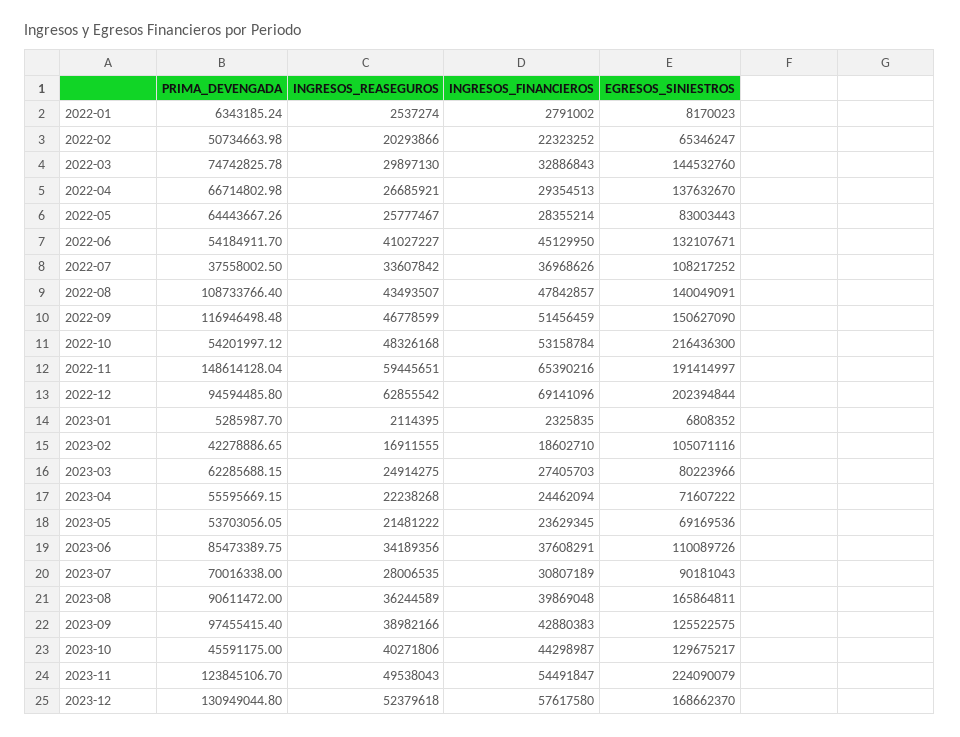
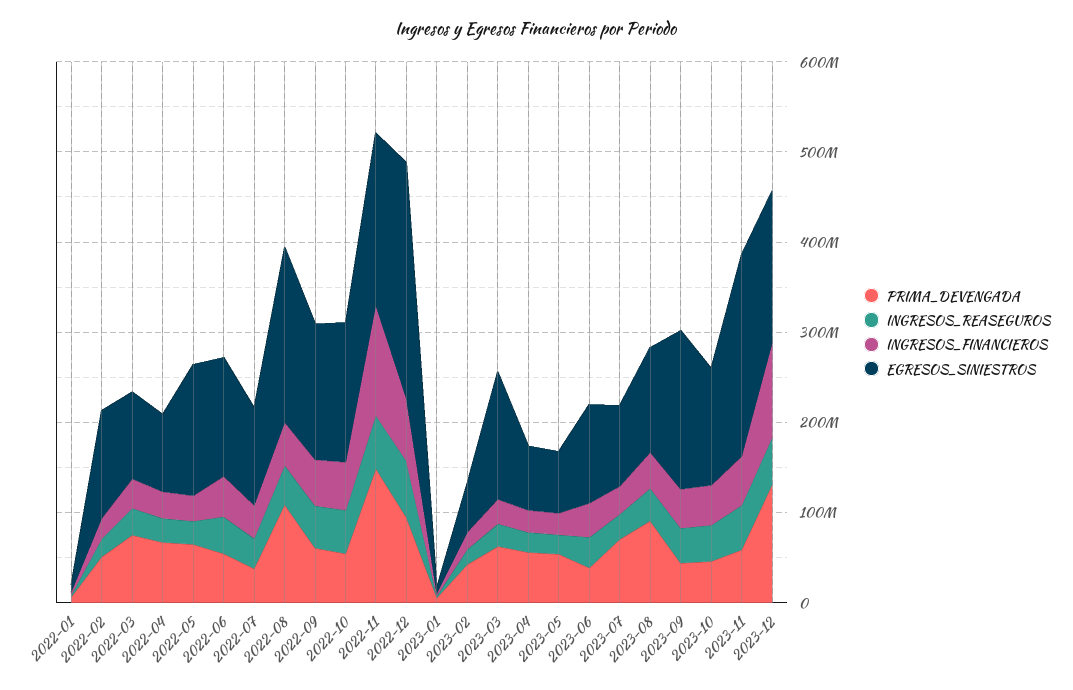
EGRESOS_SINIESTROS, 2022-02: 65346247 -> 120000000
EGRESOS_SINIESTROS, 2022-03: 144532760 -> 100000000
EGRESOS_SINIESTROS, 2022-04: 137632670 -> 80000000
EGRESOS_SINIESTROS, 2022-05: 83003443 -> 140000000
EGRESOS_SINIESTROS, 2022-08: 140049091 -> 200000000
PRIMA_DEVENGADA, 2022-09: 116946498.48 -> 60000000
EGRESOS_SINIESTROS, 2022-10: 216436300 -> 160000000
INGRESOS_FINANCIEROS, 2022-11: 65390216 -> 120000000
EGRESOS_SINIESTROS, 2022-12: 202394844 -> 260000000
EGRESOS_SINIESTROS, 2023-02: 105071116 -> 60000000
EGRESOS_SINIESTROS, 2023-03: 80223966 -> 140000000
PRIMA_DEVENGADA, 2023-06: 85473389.75 -> 40000000
EGRESOS_SINIESTROS, 2023-08: 165864811 -> 120000000
PRIMA_DEVENGADA, 2023-09: 97455415.4 -> 40000000
EGRESOS_SINIESTROS, 2023-09: 125522575 -> 180000000
PRIMA_DEVENGADA, 2023-11: 123845106.7 -> 60000000
INGRESOS_FINANCIEROS, 2023-12: 57617580 -> 100000000

